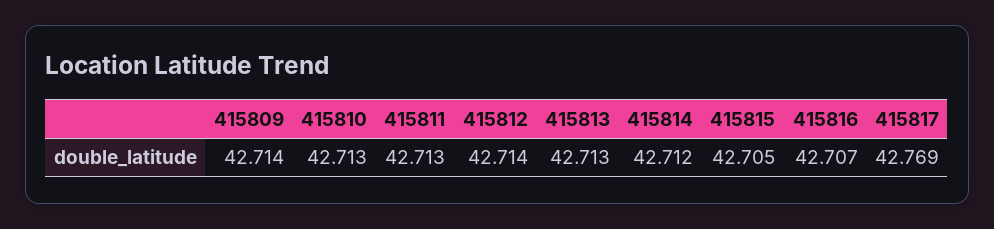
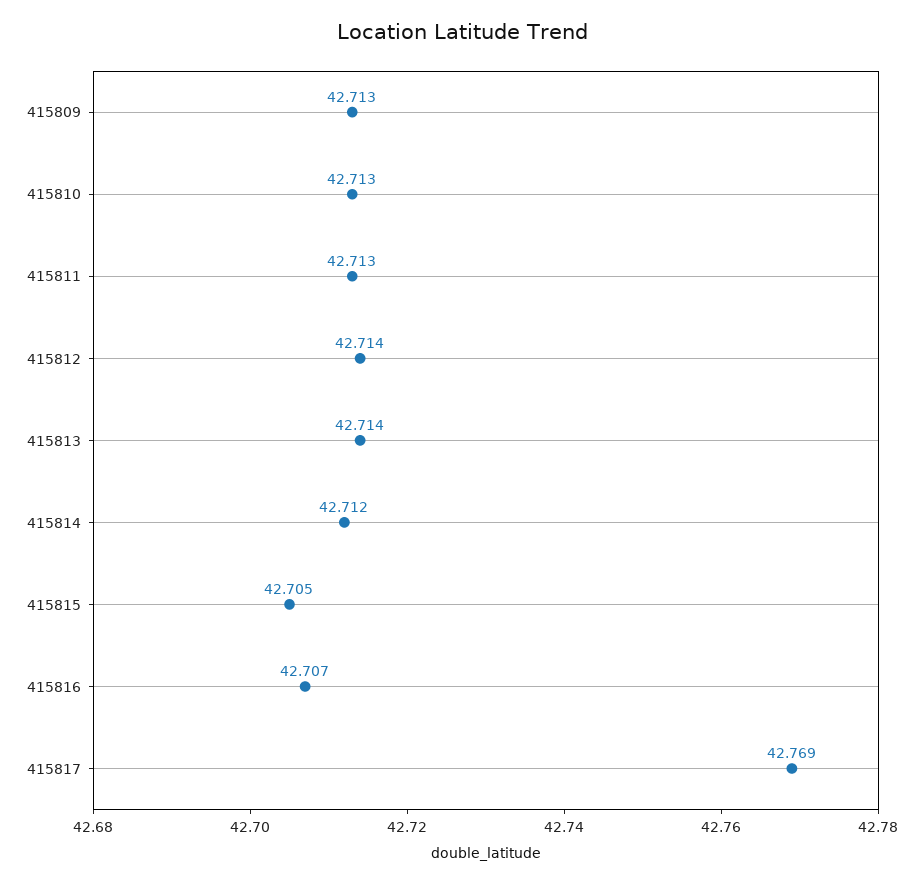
415809: 42.714 -> 42.713
415813: 42.713 -> 42.714

